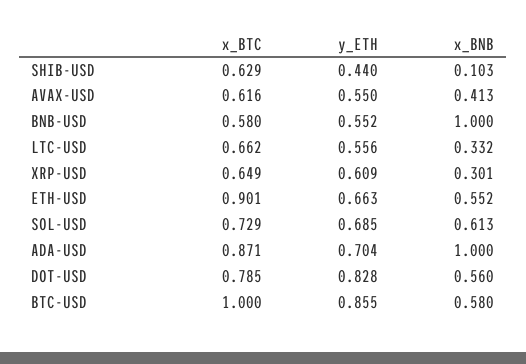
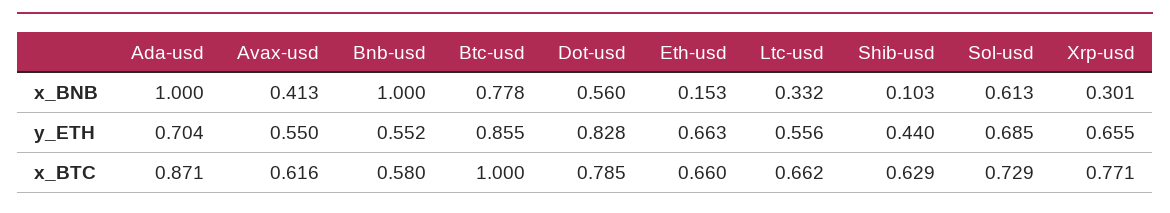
x_BTC, XRP-USD: 0.649 -> 0.771
y_ETH, XRP-USD: 0.609 -> 0.655
x_BTC, ETH-USD: 0.901 -> 0.66
x_BNB, ETH-USD: 0.552 -> 0.153
x_BNB, BTC-USD: 0.58 -> 0.778

